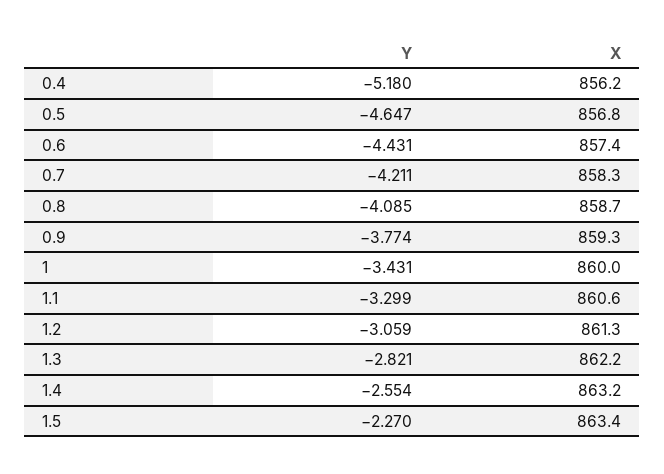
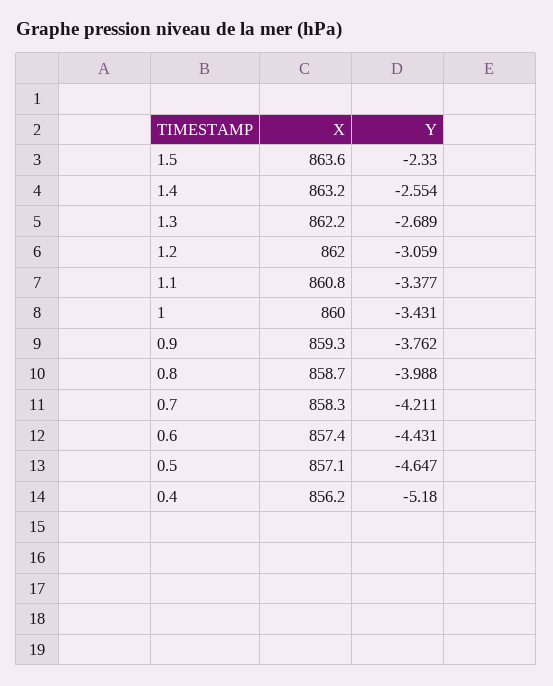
X, 0.5: 856.8 -> 857.1
Y, 0.8: -4.085 -> -3.988
Y, 0.9: -3.774 -> -3.762
Y, 1.1: -3.299 -> -3.377
X, 1.1: 860.6 -> 860.8
X, 1.2: 861.3 -> 862
Y, 1.3: -2.821 -> -2.689
Y, 1.5: -2.27 -> -2.33
X, 1.5: 863.4 -> 863.6

